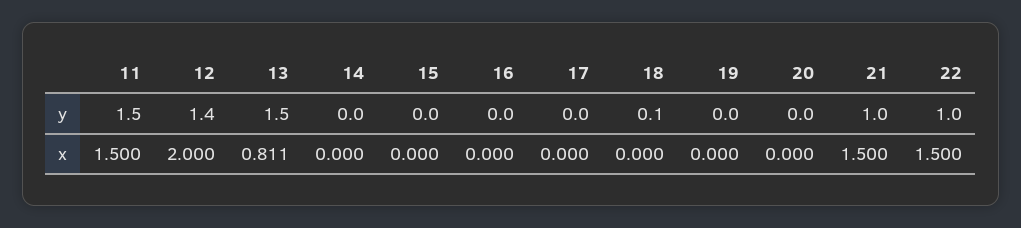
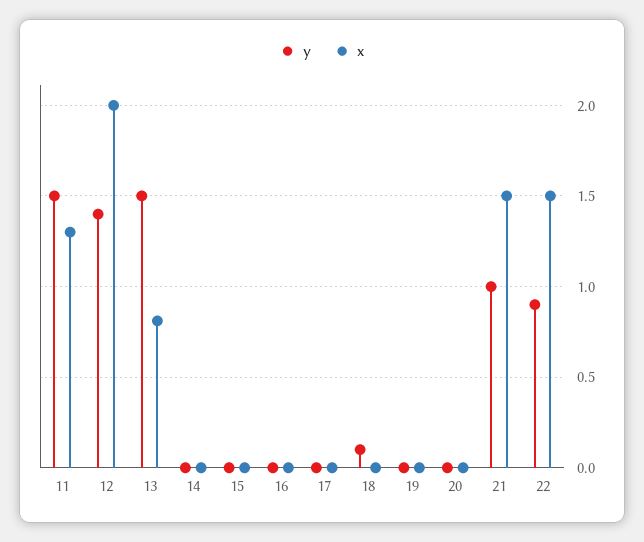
y, 22: 1 -> 0.9
x, 11: 1.5 -> 1.3

